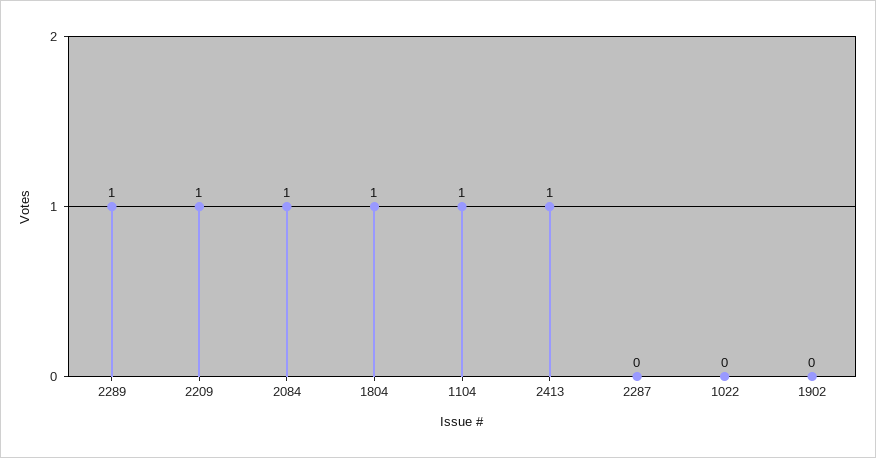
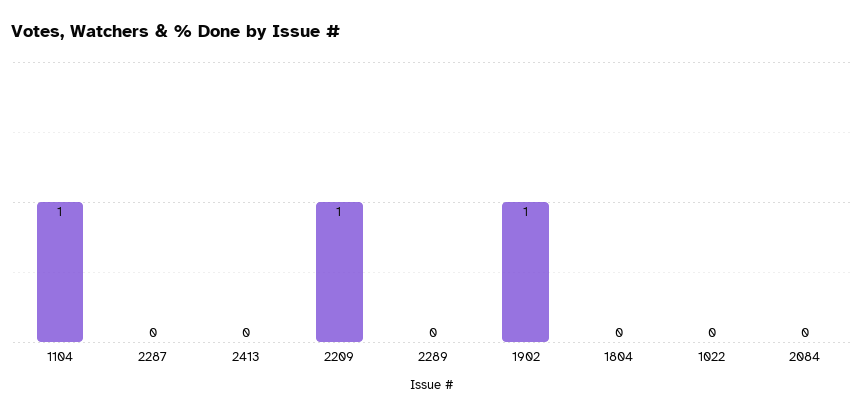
2289: 1 -> 0
2084: 1 -> 0
1804: 1 -> 0
2413: 1 -> 0
1902: 0 -> 1

